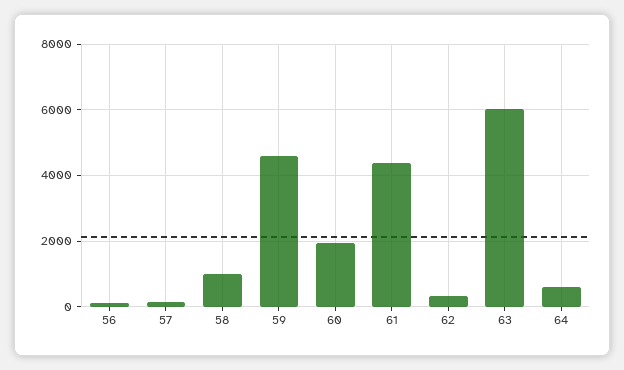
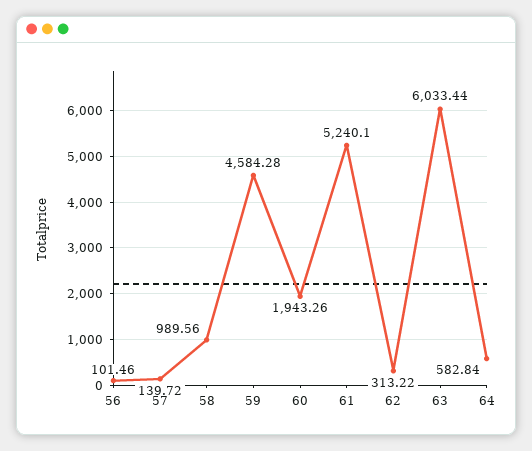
61: 4400 -> 5240.1

